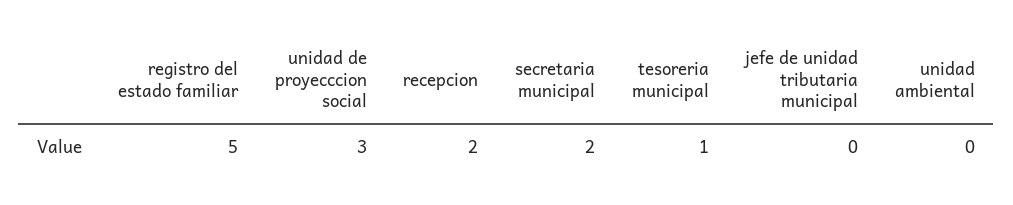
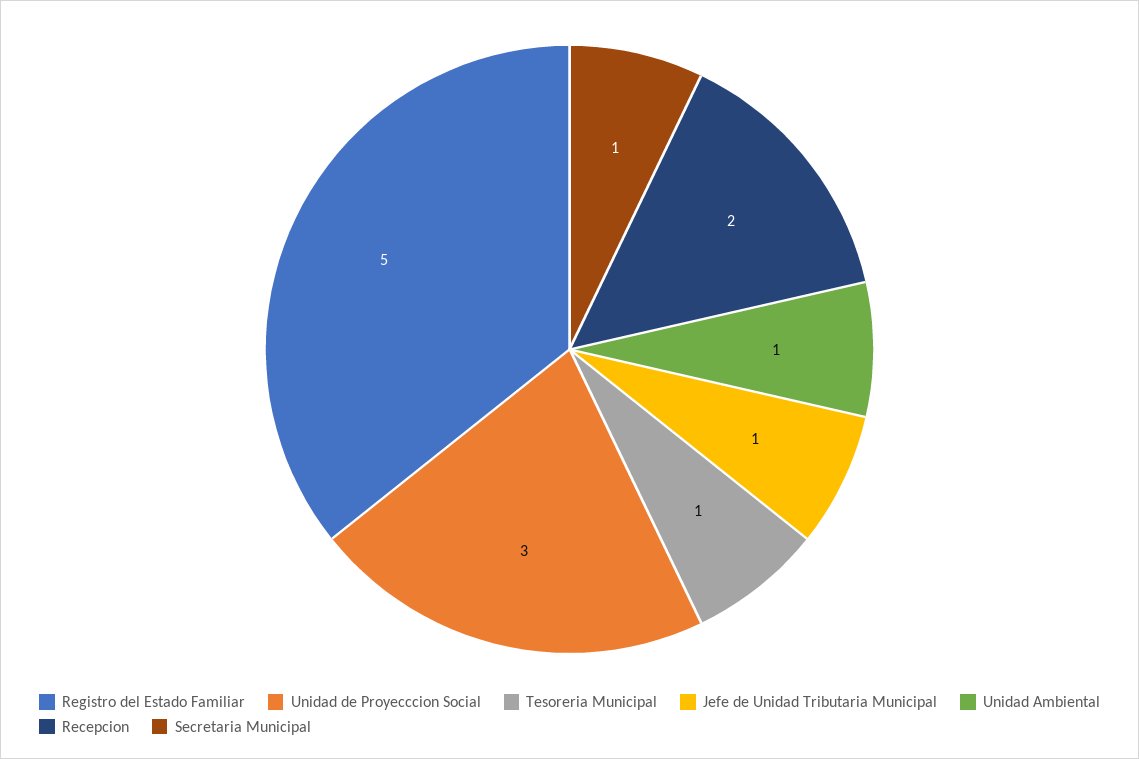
secretaria municipal: 2 -> 1
jefe de unidad tributaria municipal: 0 -> 1
unidad ambiental: 0 -> 1

